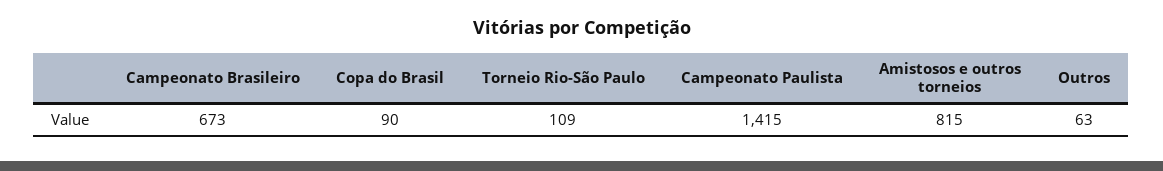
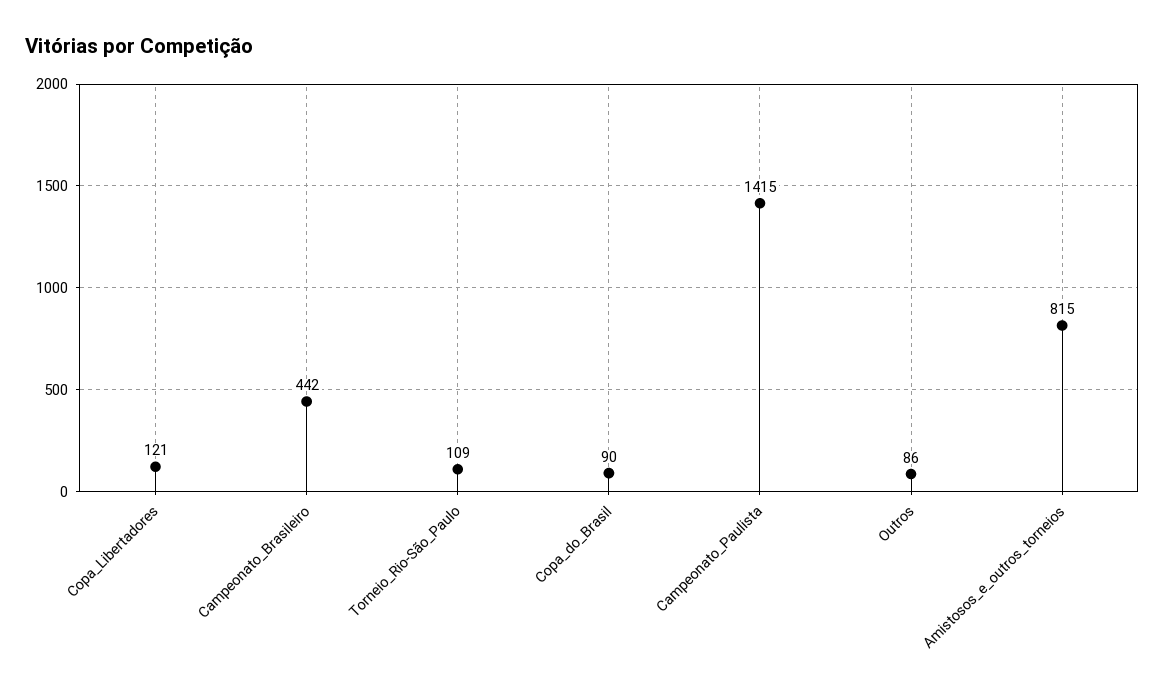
Campeonato Brasileiro: 673 -> 442
Outros: 63 -> 86
Copa_Libertadores: none -> 121

